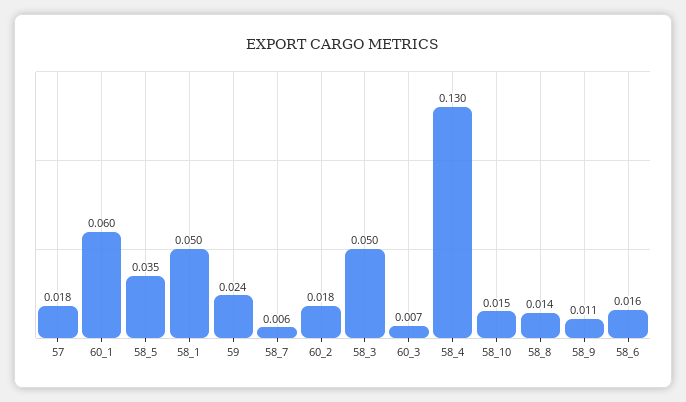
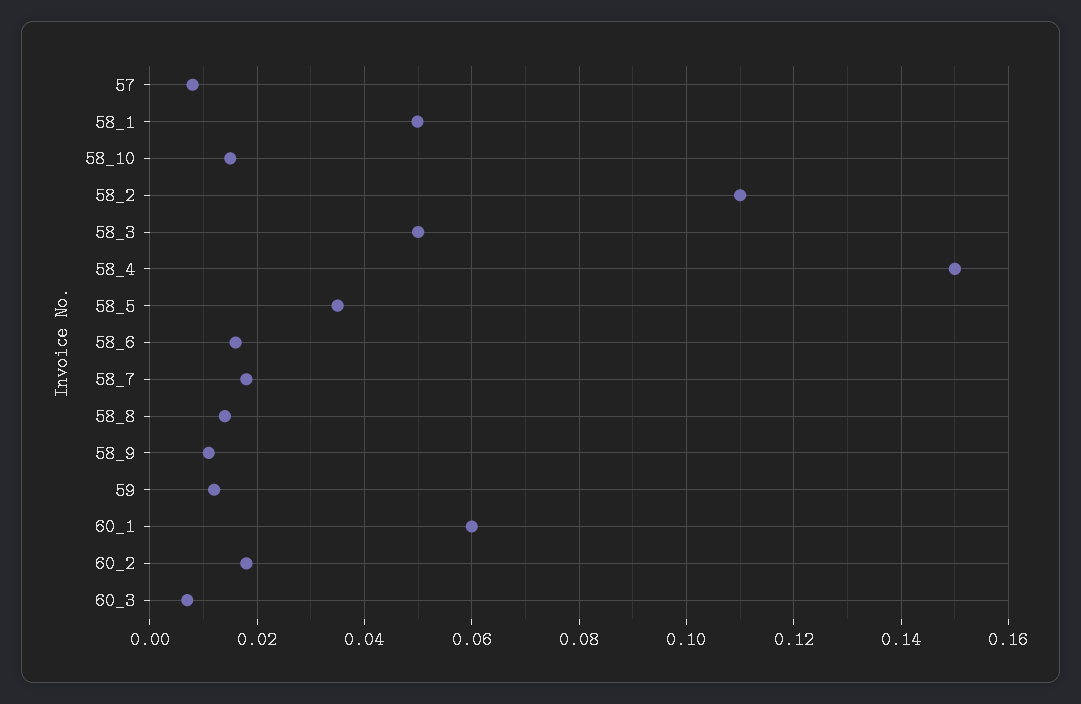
57: 0.018 -> 0.008
59: 0.024 -> 0.012
58_7: 0.006 -> 0.018
58_4: 0.13 -> 0.15
58_2: none -> 0.11

